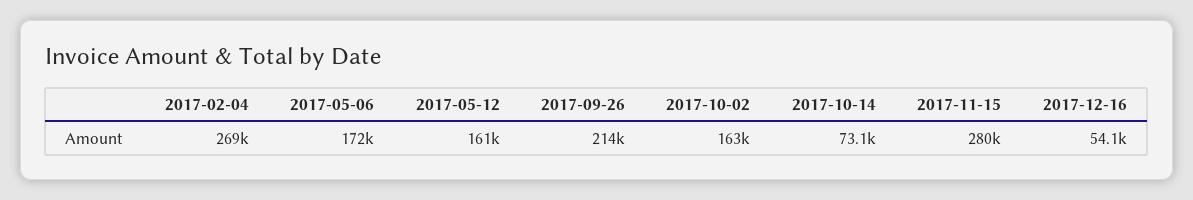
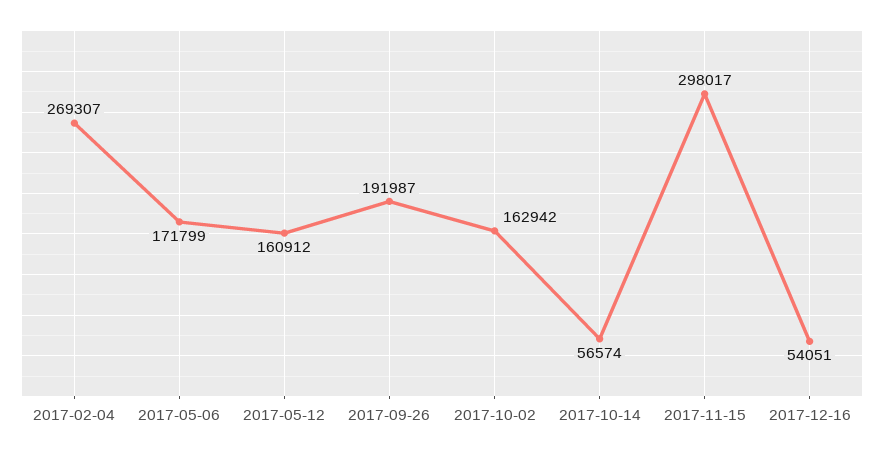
2017-09-26: 214000 -> 191987
2017-10-14: 73100 -> 56574
2017-11-15: 280000 -> 298017

